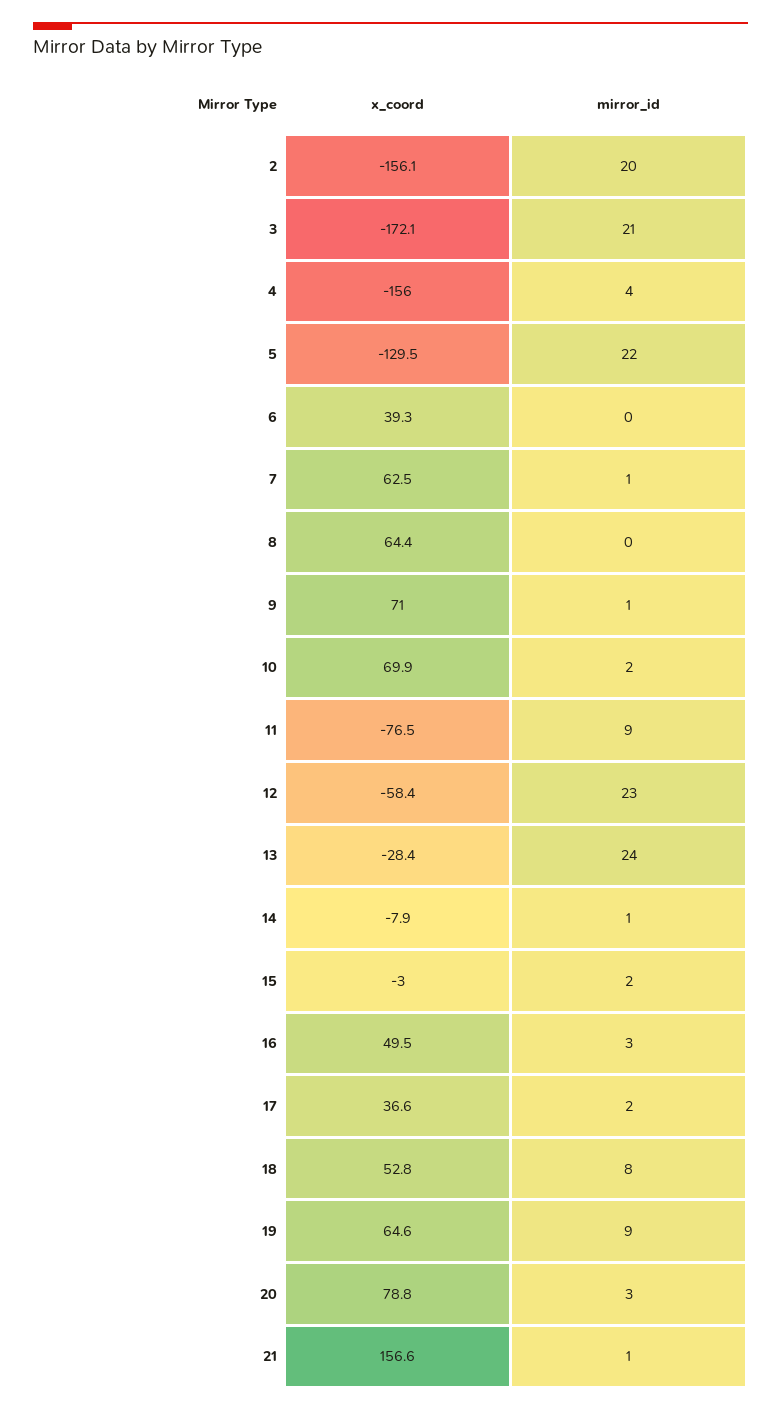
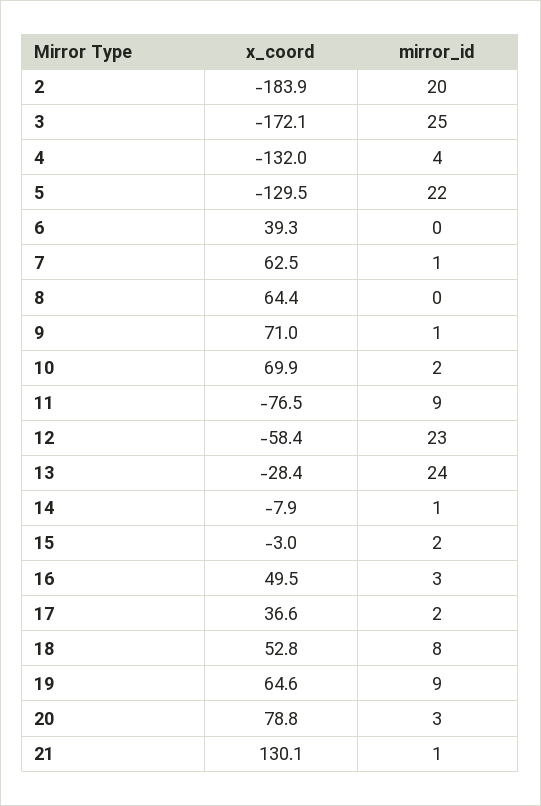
x_coord, 2: -156.1 -> -183.9
mirror_id, 3: 21 -> 25
x_coord, 4: -156 -> -132
x_coord, 21: 156.6 -> 130.1

